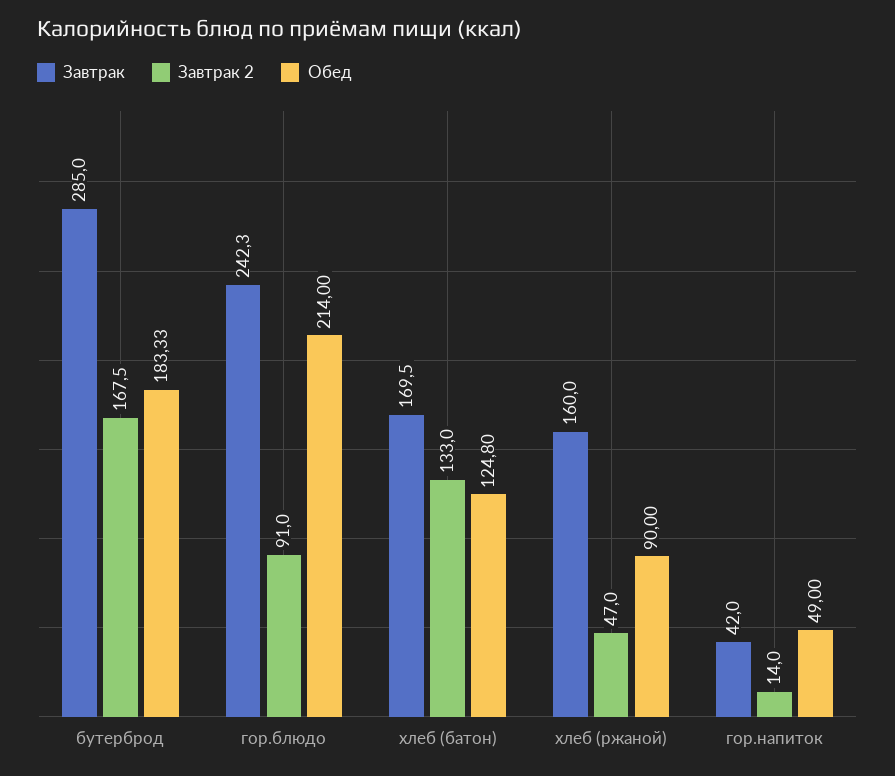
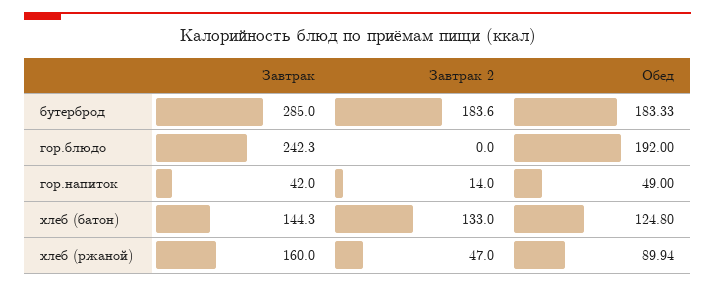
Завтрак 2, бутерброд: 167.5 -> 183.6
Завтрак 2, гор.блюдо: 91 -> 0
Обед, гор.блюдо: 214 -> 192
Завтрак, хлеб (батон): 169.5 -> 144.3
Обед, хлеб (ржаной): 90 -> 89.94

